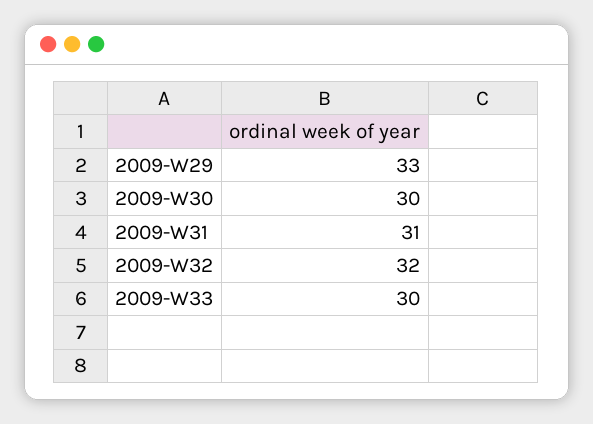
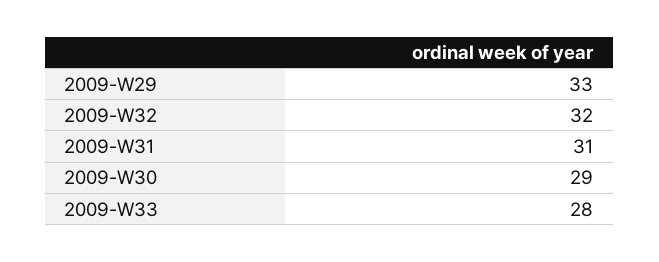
2009-W30: 30 -> 29
2009-W33: 30 -> 28

